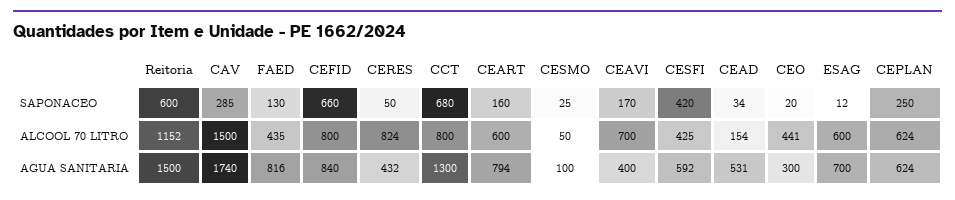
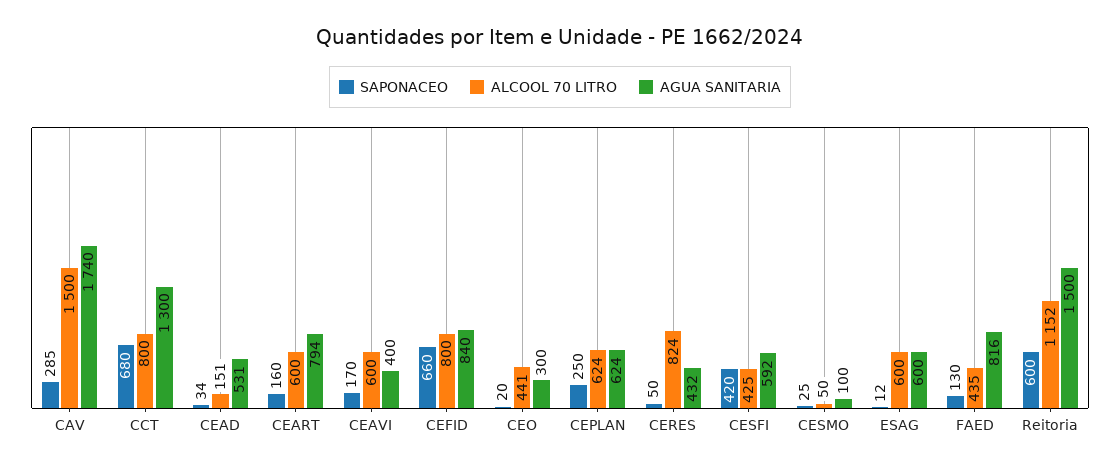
ALCOOL 70 LITRO, CEAVI: 700 -> 600
ALCOOL 70 LITRO, CEAD: 154 -> 151
AGUA SANITARIA, ESAG: 700 -> 600

